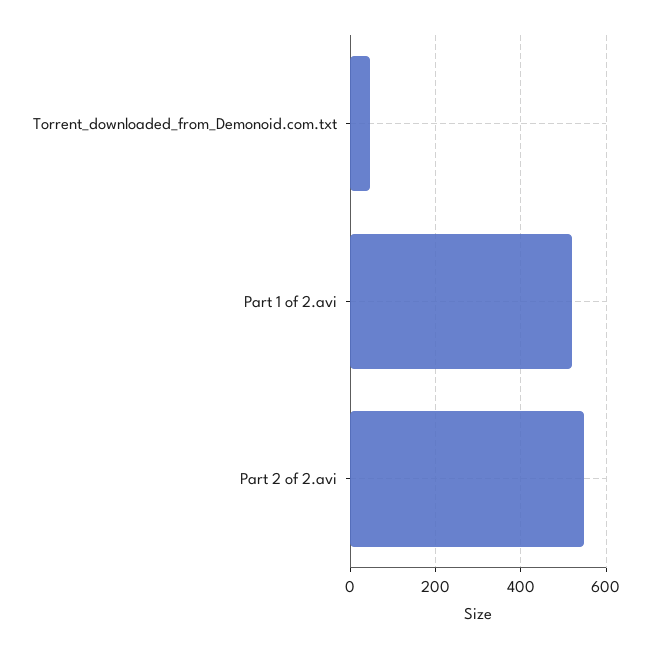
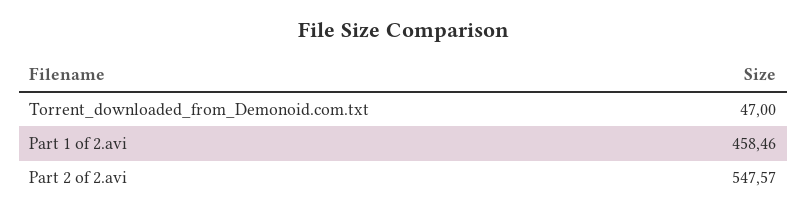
Part 1 of 2.avi: 520 -> 458.46

